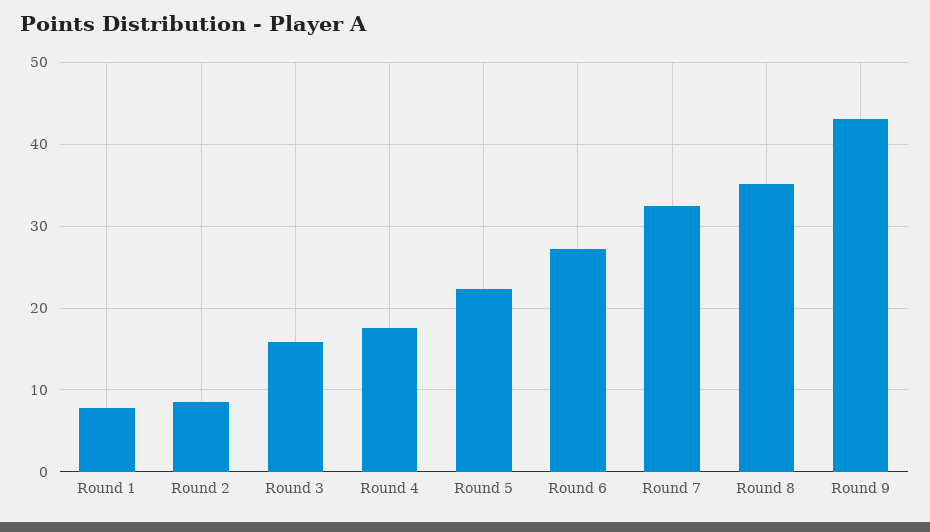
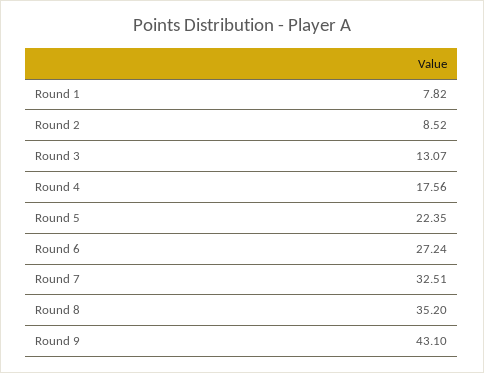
Round 3: 16 -> 13.07

